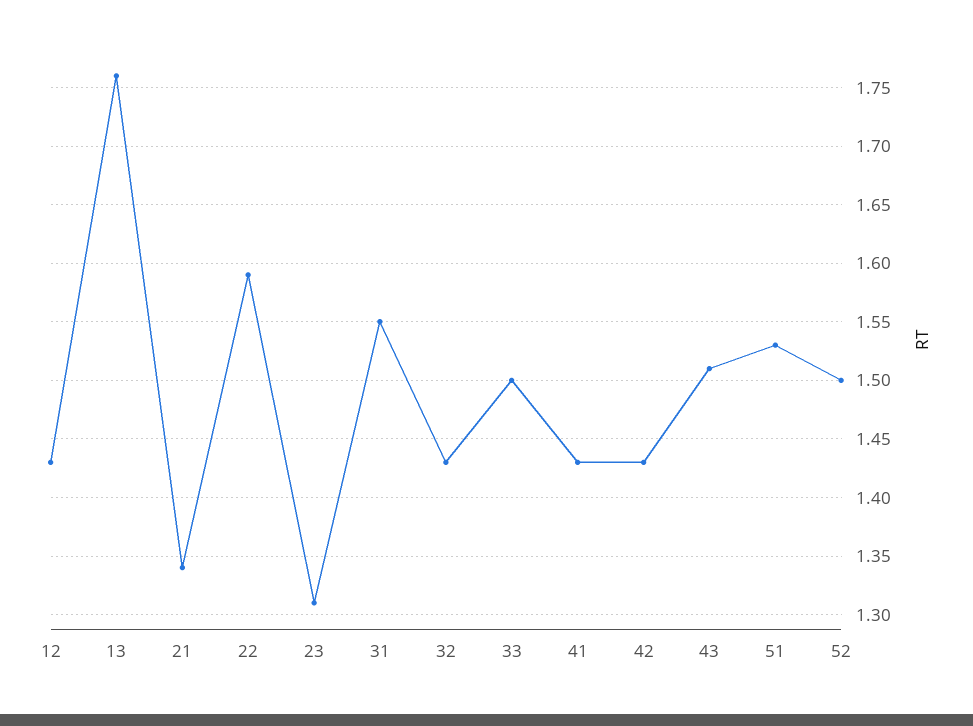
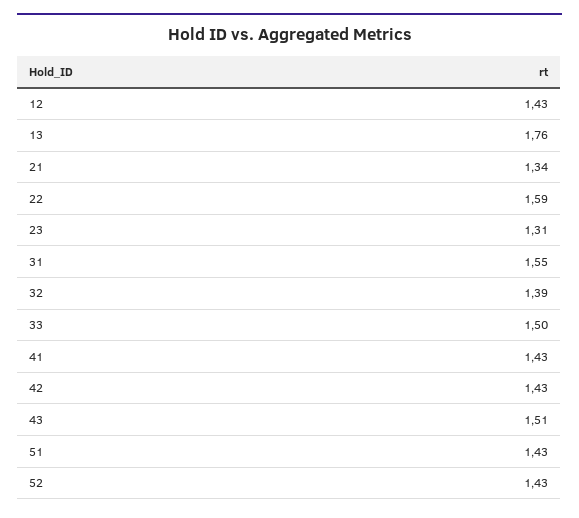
32: 1.43 -> 1.39
51: 1.53 -> 1.43
52: 1.5 -> 1.43

